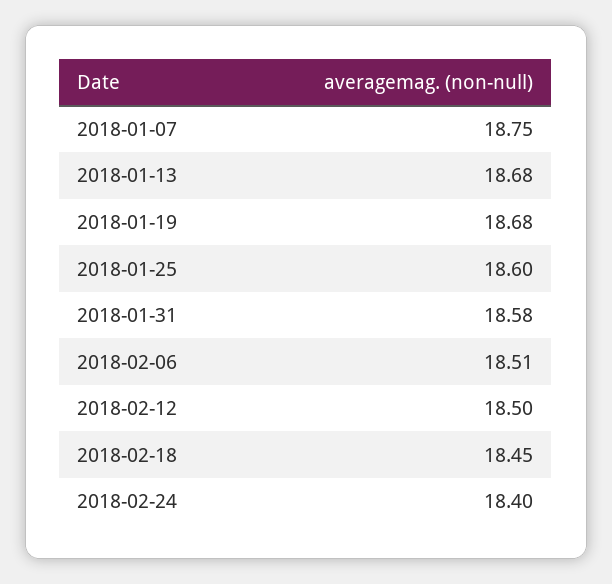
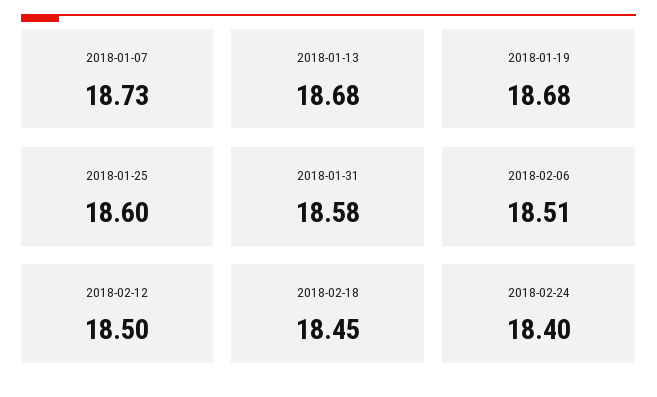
2018-01-07: 18.75 -> 18.73

